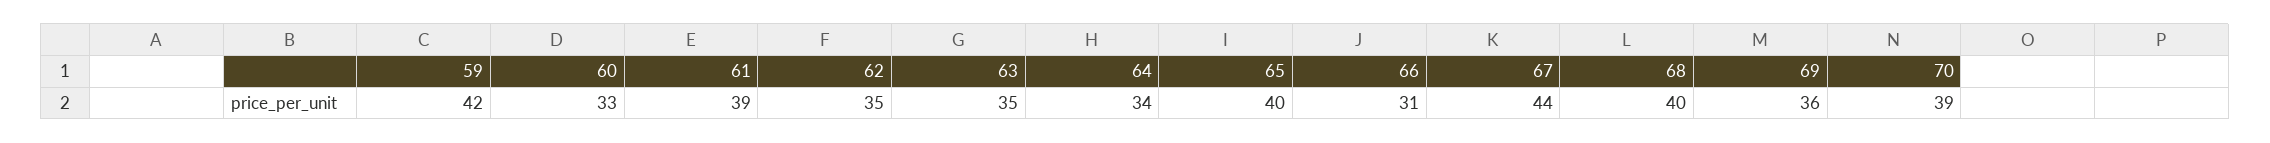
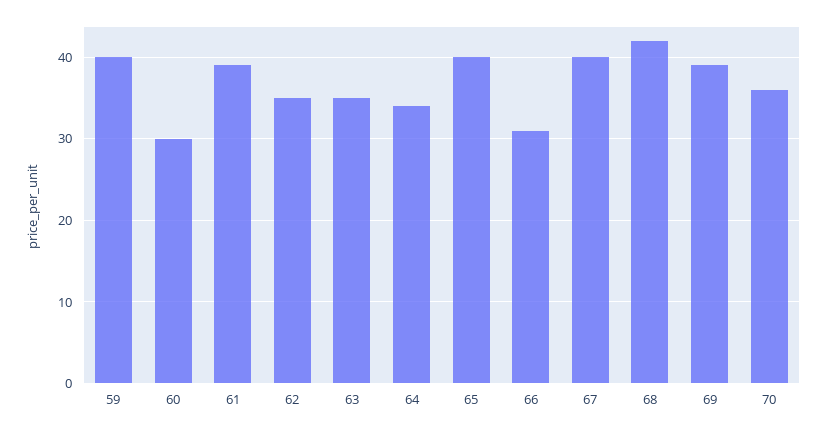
59: 42 -> 40
60: 33 -> 30
67: 44 -> 40
68: 40 -> 42
69: 36 -> 39
70: 39 -> 36

